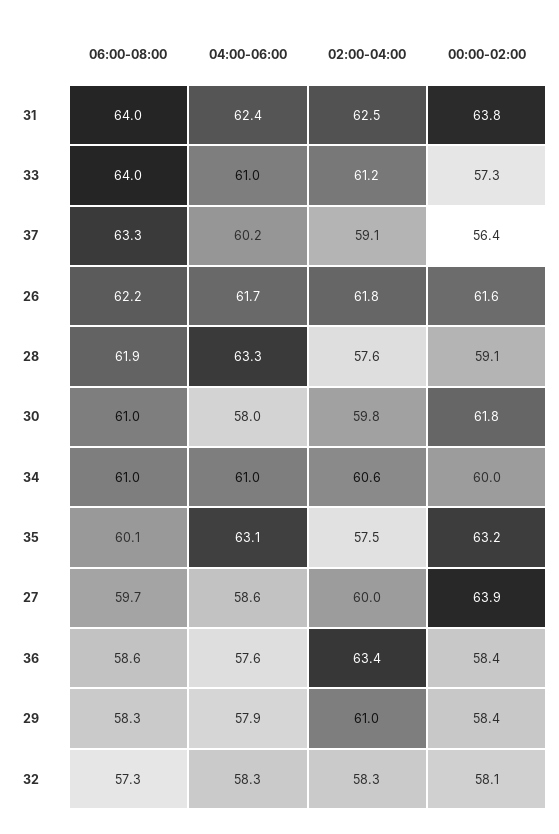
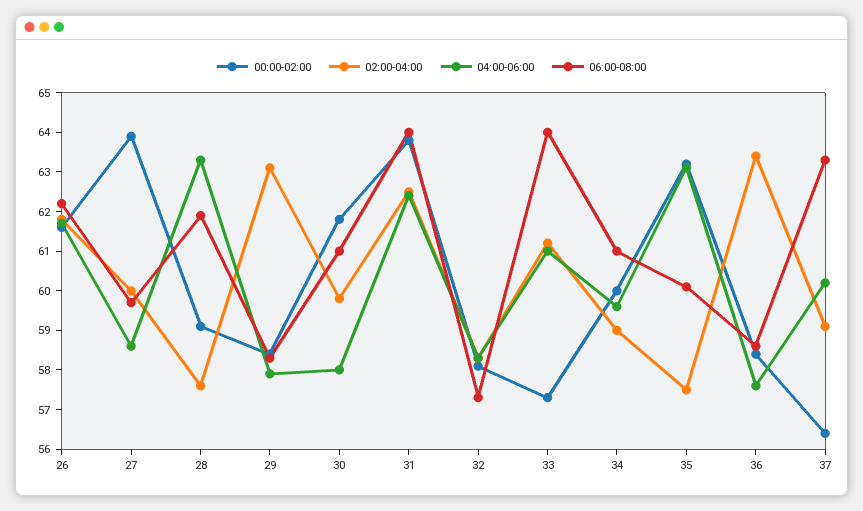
04:00-06:00, 34: 61 -> 59.5
02:00-04:00, 34: 60.6 -> 59
02:00-04:00, 29: 61 -> 63

